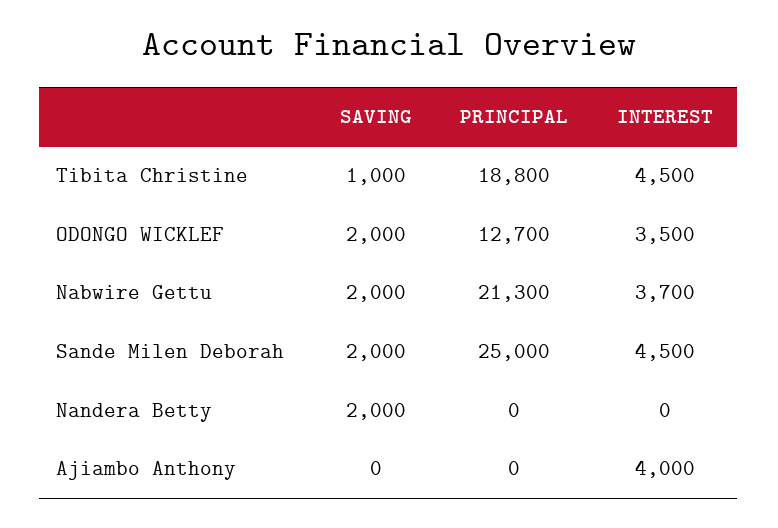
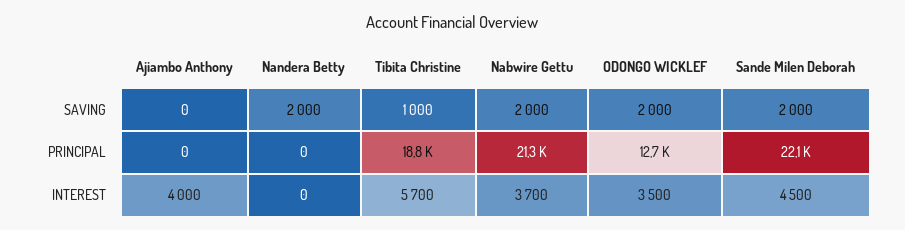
INTEREST, Tibita Christine: 4500 -> 5700
PRINCIPAL, Sande Milen Deborah: 25000 -> 22100

